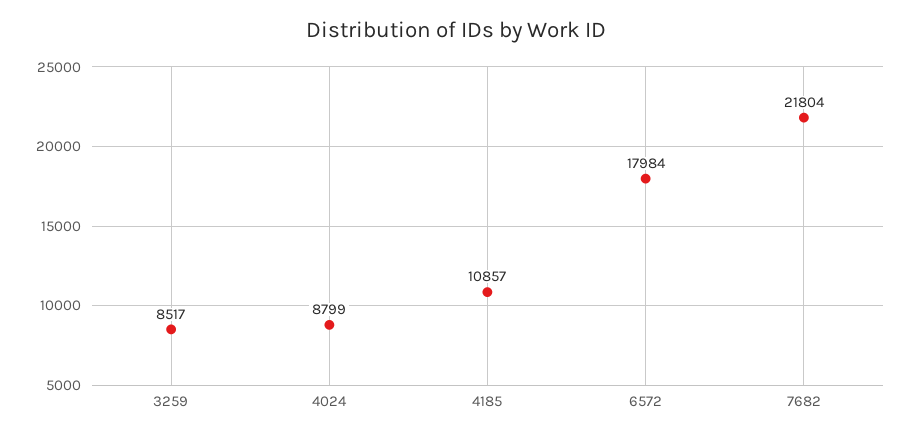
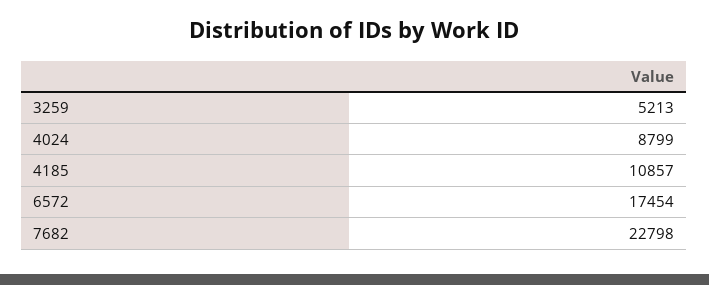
3259: 8517 -> 5213
6572: 17984 -> 17454
7682: 21804 -> 22798

